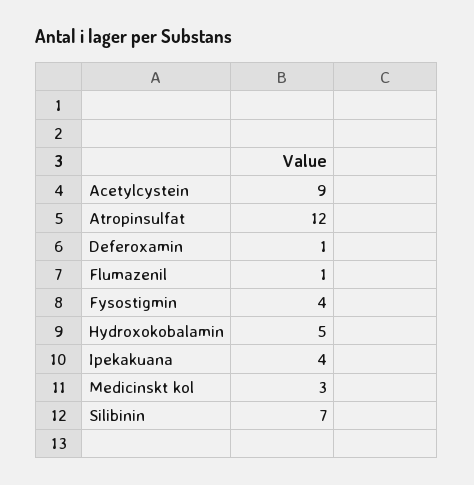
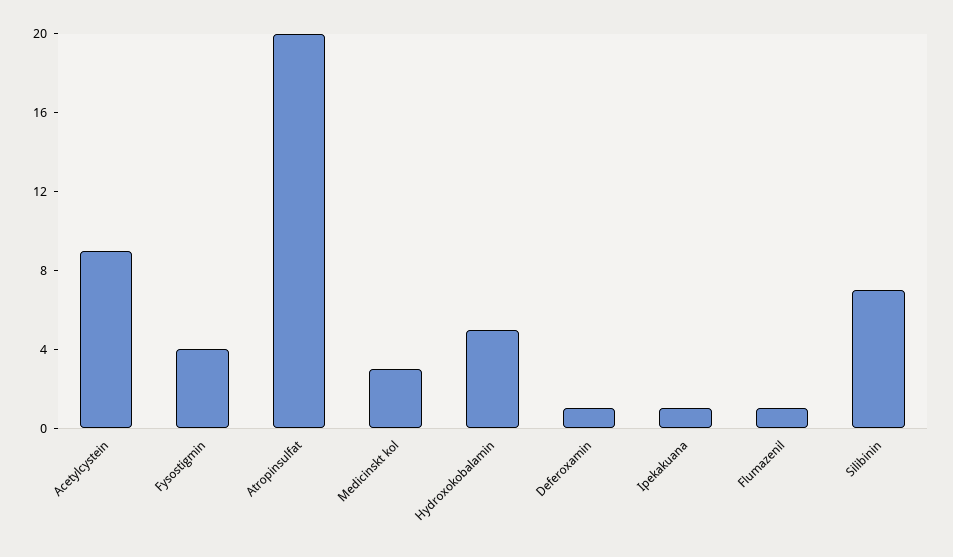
Atropinsulfat: 12 -> 20
Ipekakuana: 4 -> 1

